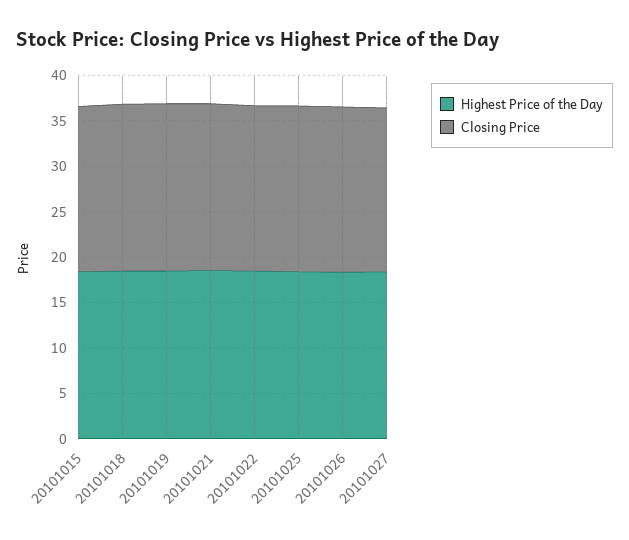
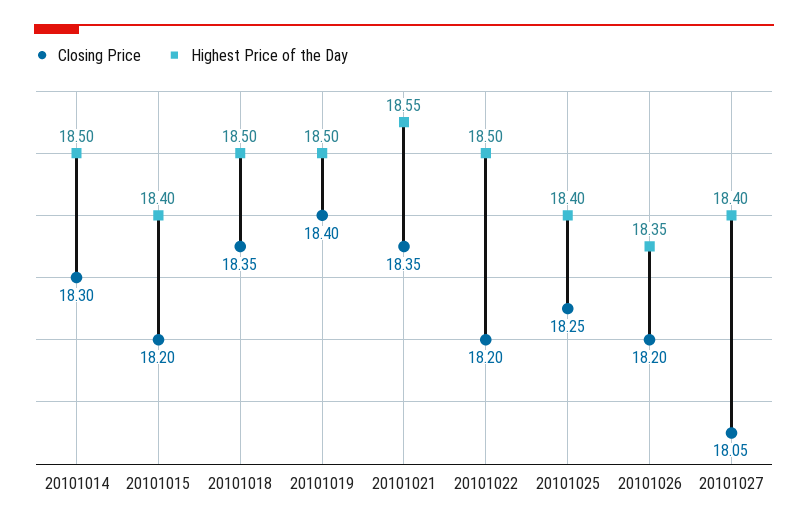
Closing Price, 20101014: none -> 18.3
Highest Price of the Day, 20101014: none -> 18.5

